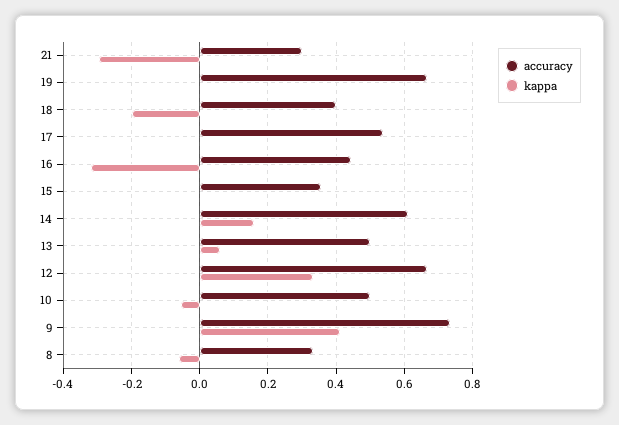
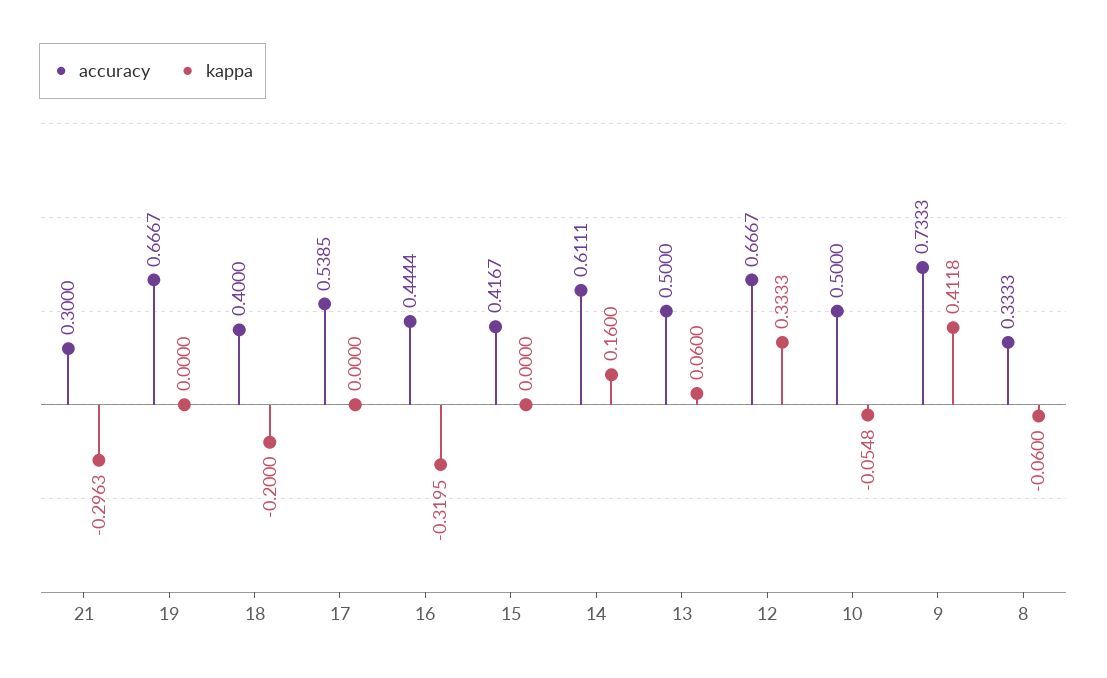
accuracy, 15: 0.36 -> 0.4167

